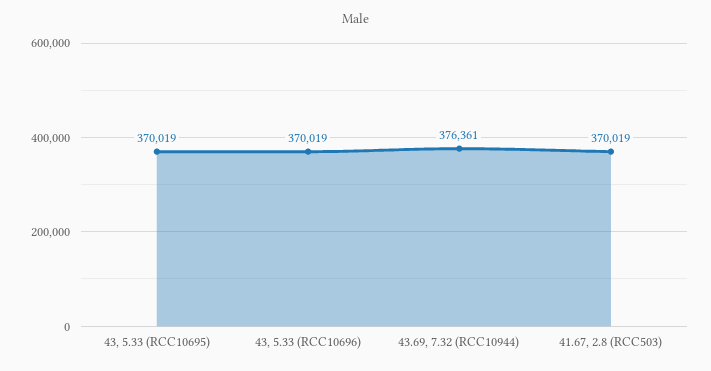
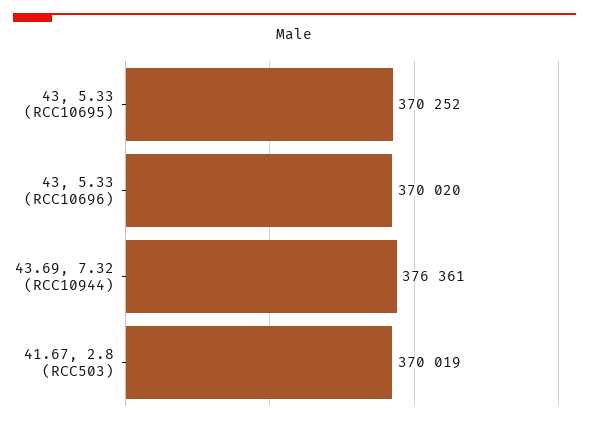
43, 5.33 (RCC10695): 370019 -> 370252
43, 5.33 (RCC10696): 370019 -> 370020

